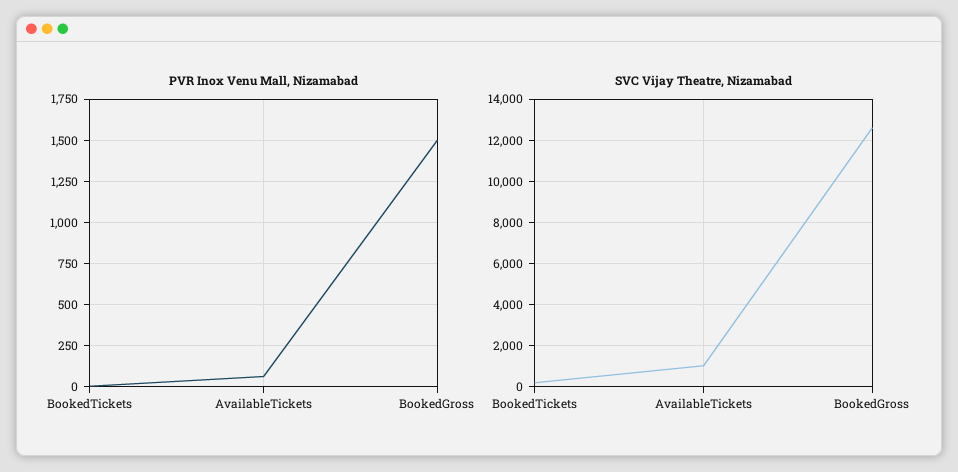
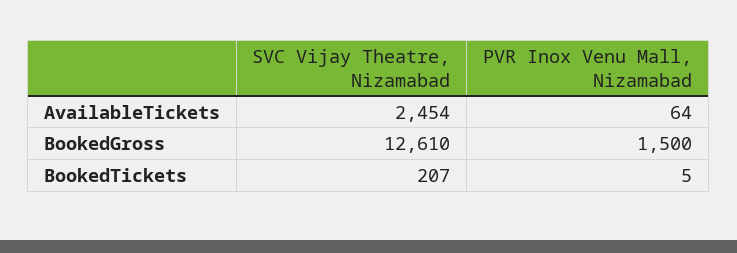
SVC Vijay Theatre, Nizamabad, AvailableTickets: 1000 -> 2454

